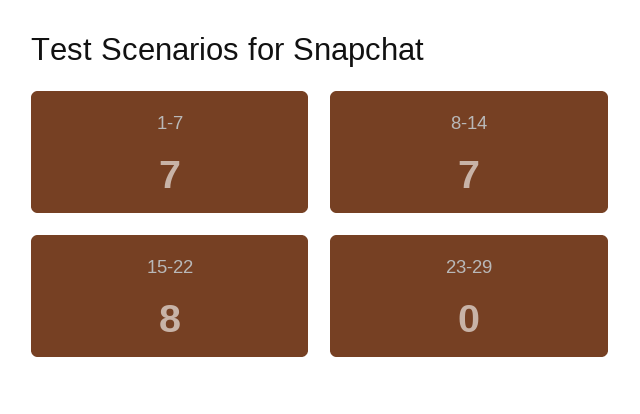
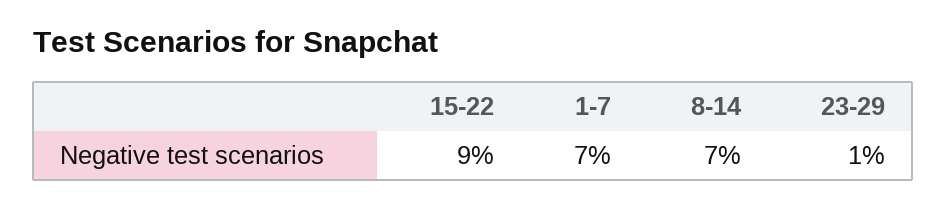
15-22: 8 -> 9
23-29: 0 -> 1

